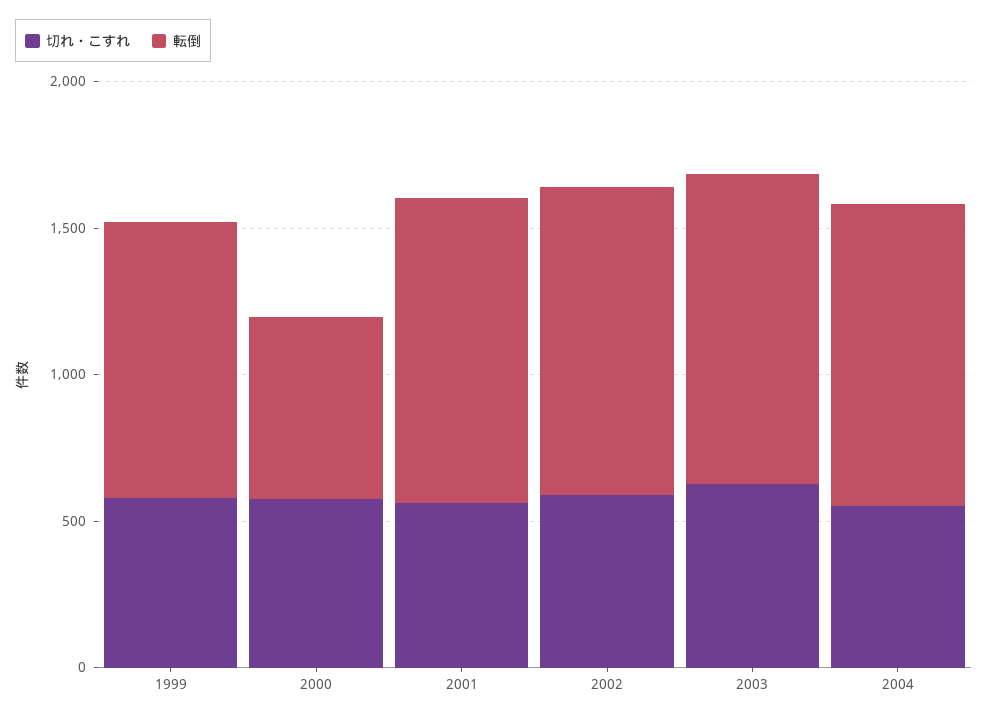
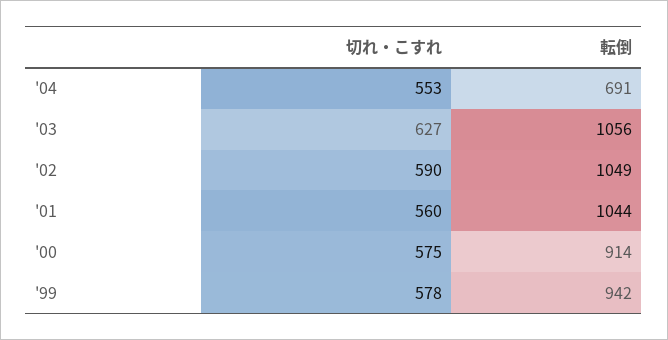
転倒, 2000: 600 -> 914
転倒, 2004: 1000 -> 691

